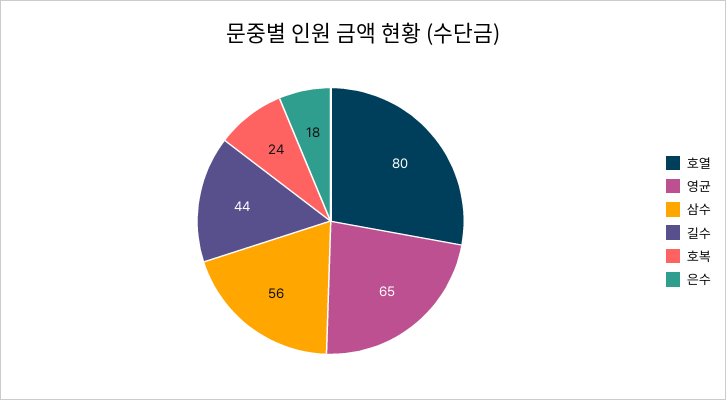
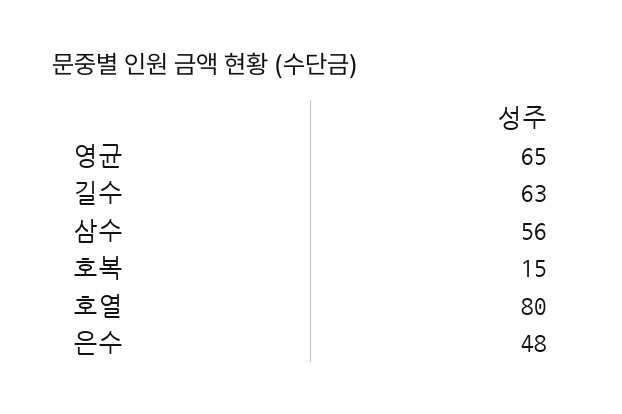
길수: 44 -> 63
호복: 24 -> 15
은수: 18 -> 48

